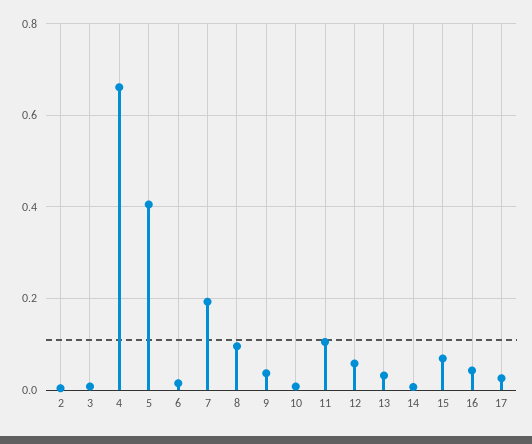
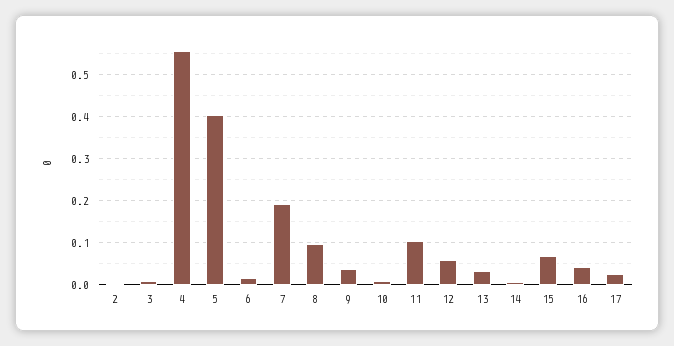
4: 0.66 -> 0.56

